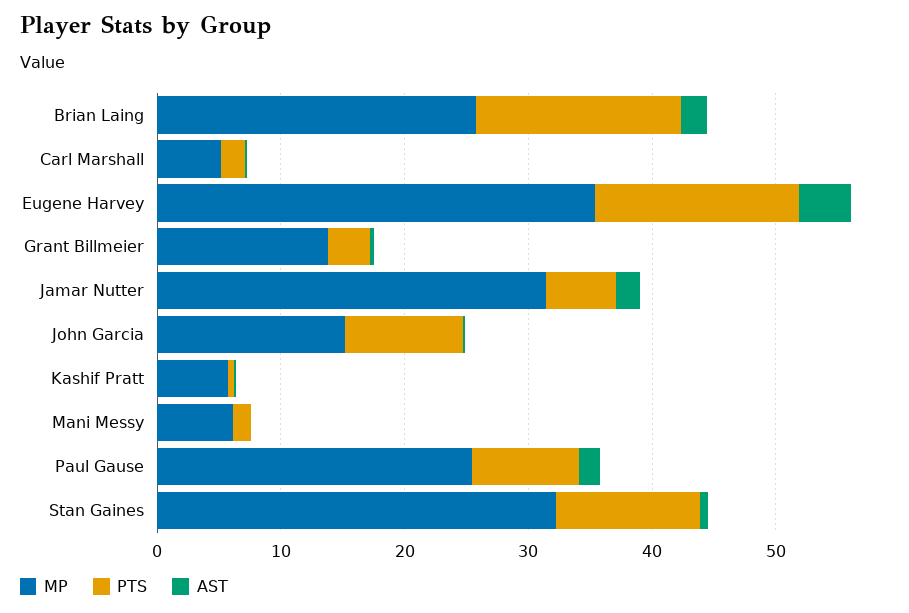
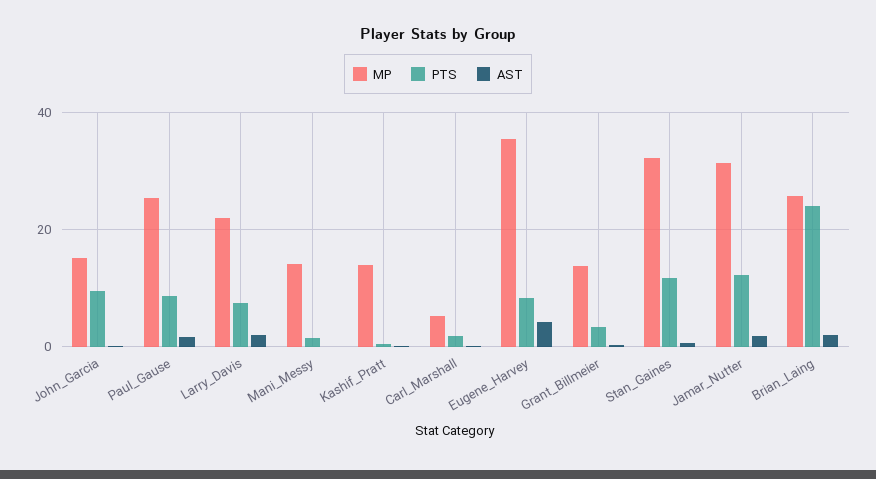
PTS, Brian Laing: 16 -> 24
PTS, Eugene Harvey: 16 -> 8
PTS, Jamar Nutter: 6 -> 12
MP, Kashif Pratt: 6 -> 14
MP, Mani Messy: 6 -> 14
MP, Larry_Davis: none -> 22
PTS, Larry_Davis: none -> 8
AST, Larry_Davis: none -> 2

